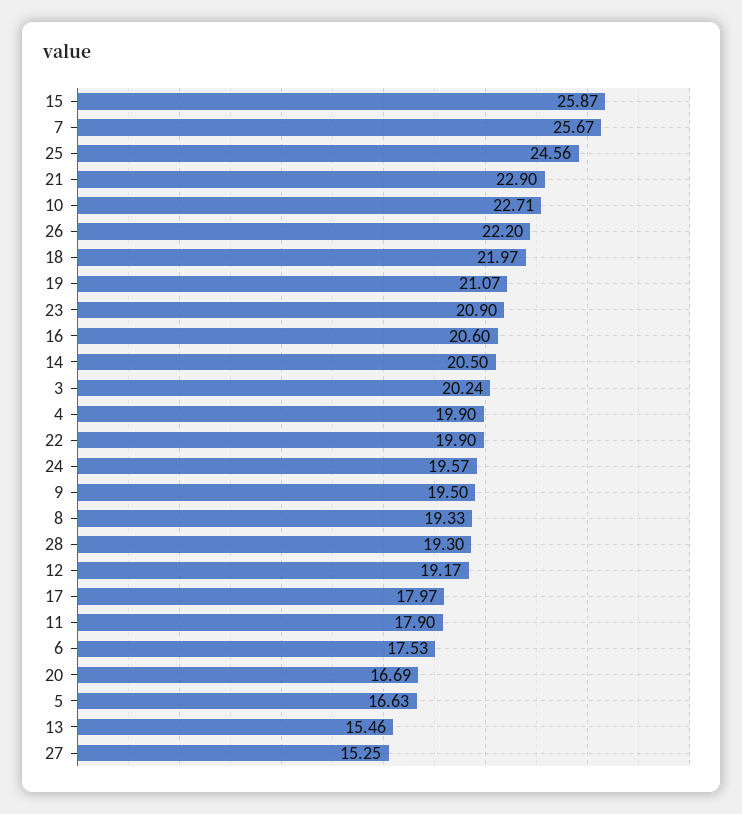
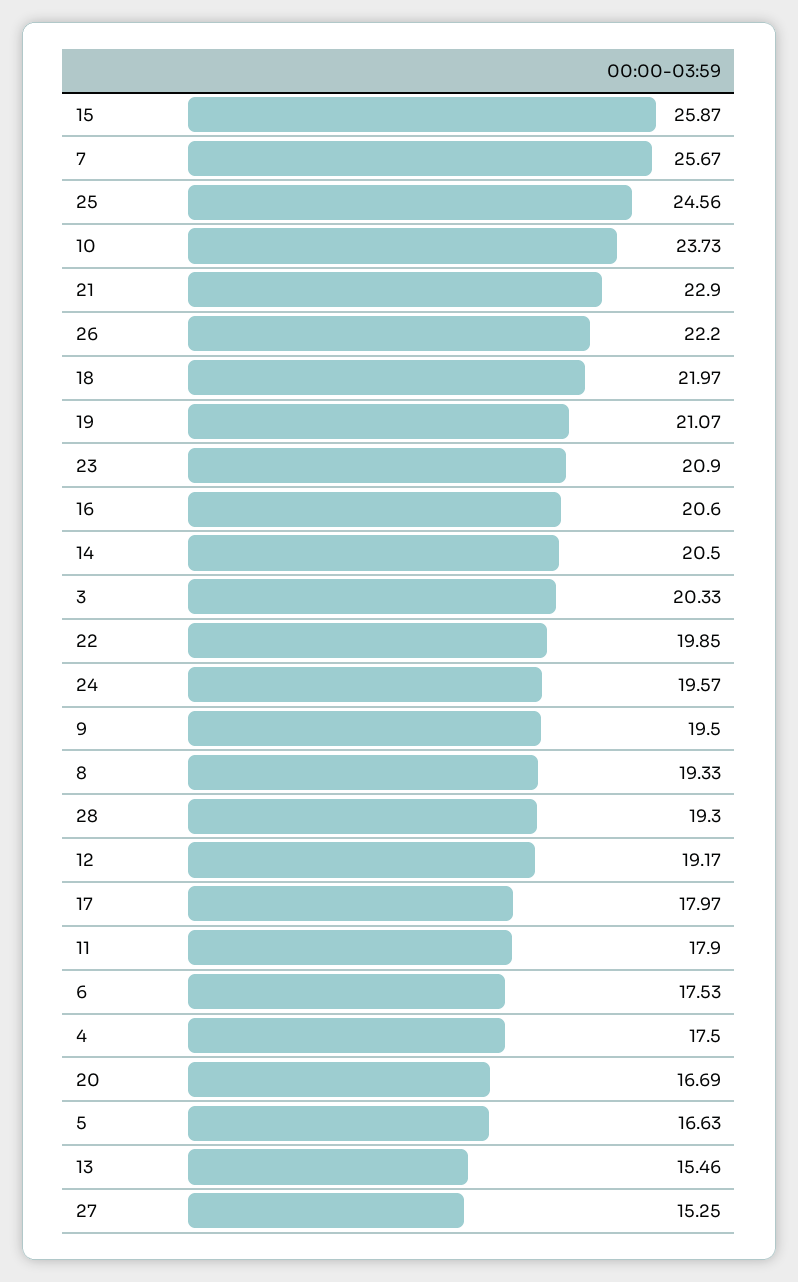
10: 22.71 -> 23.73
3: 20.24 -> 20.33
4: 19.9 -> 17.5
22: 19.9 -> 19.85

